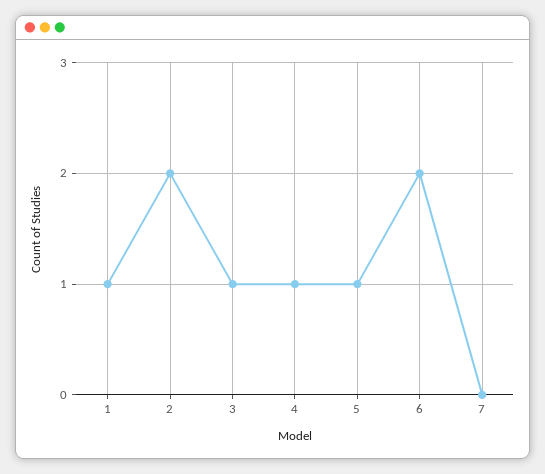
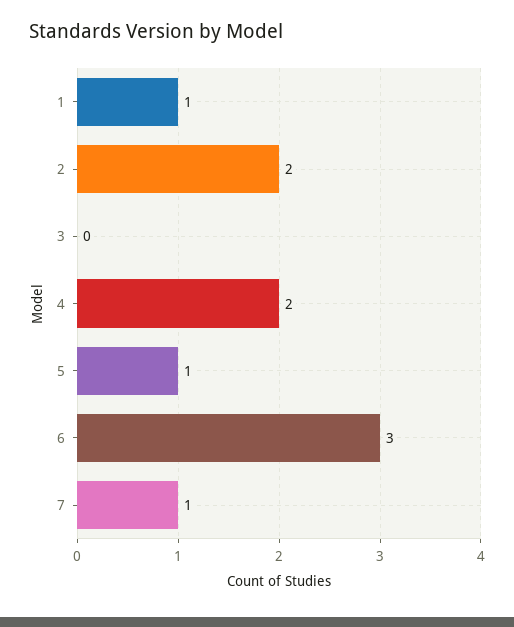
3: 1 -> 0
4: 1 -> 2
6: 2 -> 3
7: 0 -> 1

